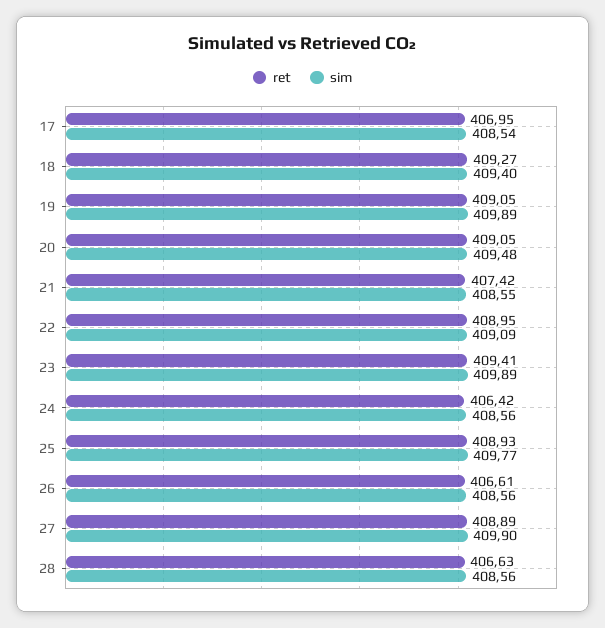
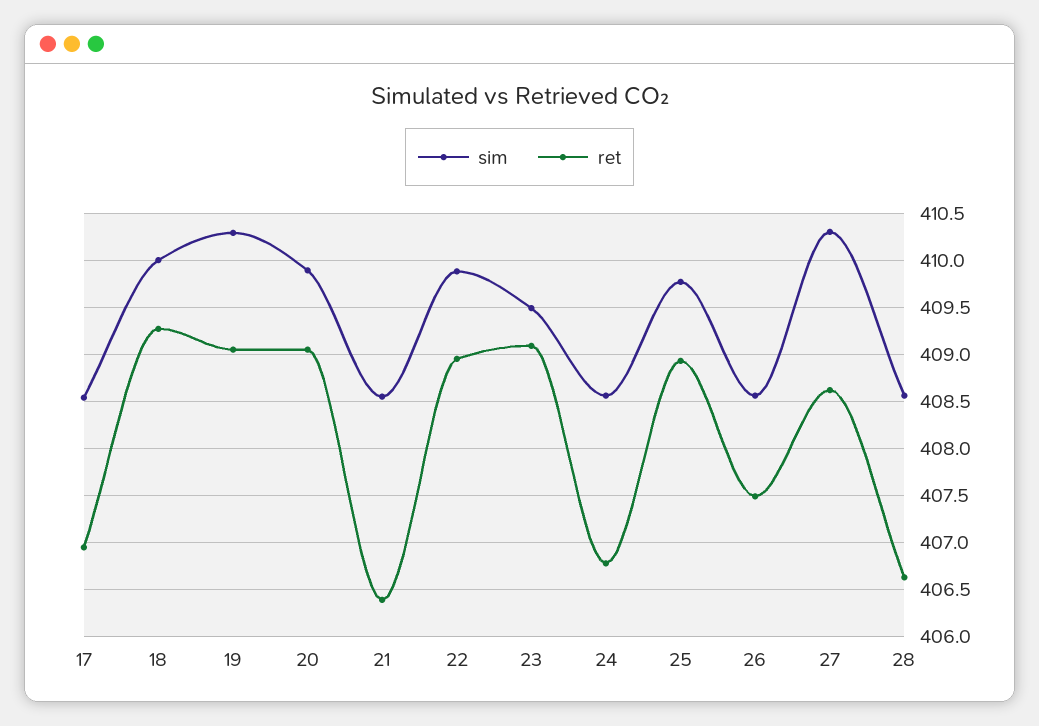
sim, 18: 409.4 -> 410
sim, 19: 409.89 -> 410.3
sim, 20: 409.48 -> 409.9
ret, 21: 407.42 -> 406.4
sim, 22: 409.09 -> 409.9
ret, 23: 409.41 -> 409.1
sim, 23: 409.89 -> 409.5
ret, 24: 406.42 -> 406.8
ret, 26: 406.61 -> 407.5
ret, 27: 408.89 -> 408.6
sim, 27: 409.9 -> 410.3

